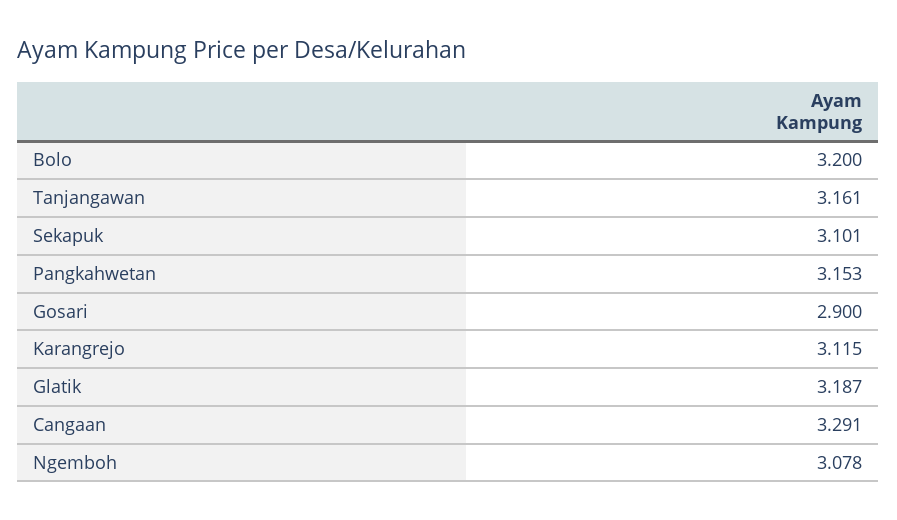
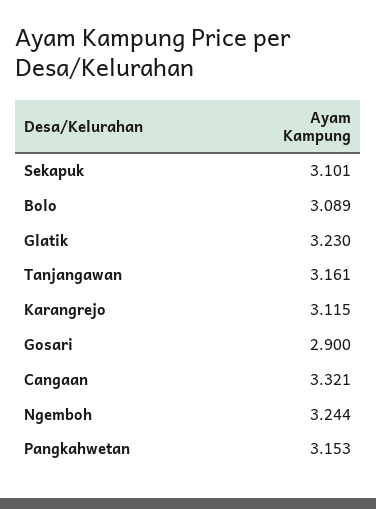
Bolo: 3.2 -> 3.089
Glatik: 3.187 -> 3.23
Cangaan: 3.291 -> 3.321
Ngemboh: 3.078 -> 3.244

